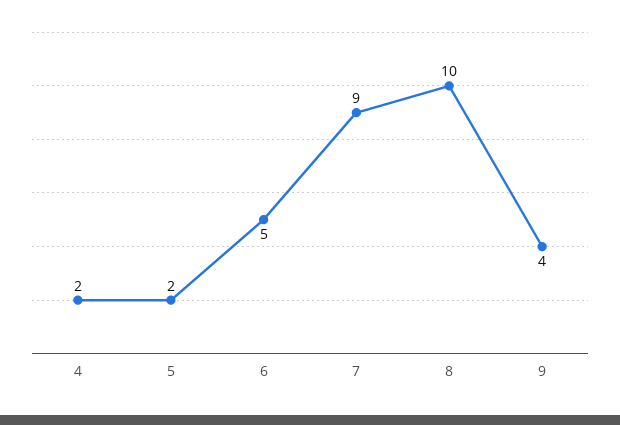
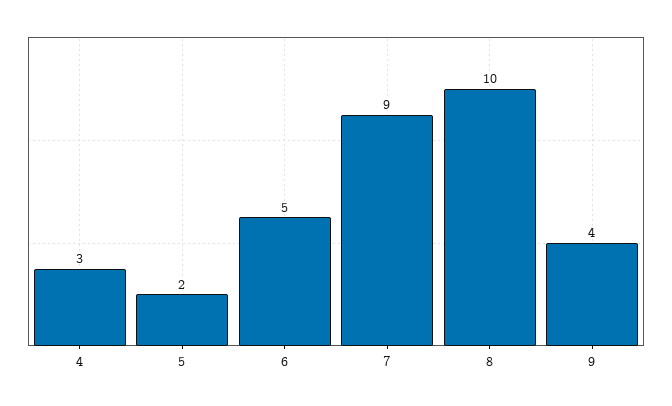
4: 2 -> 3

